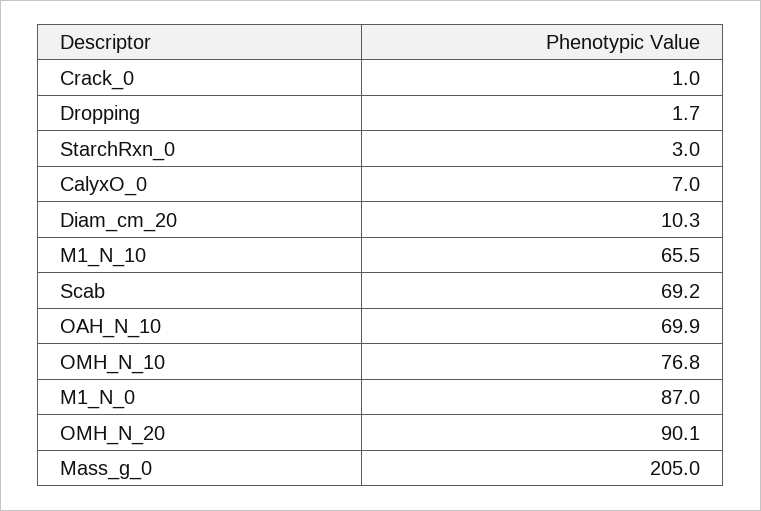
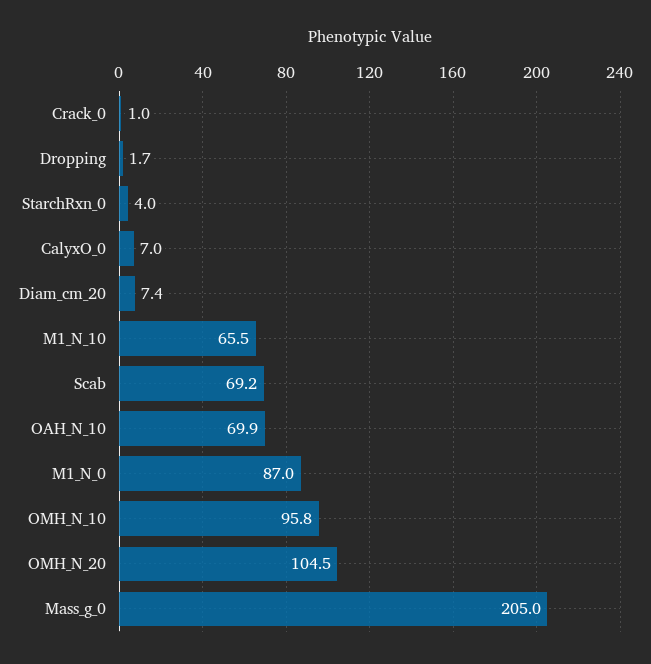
StarchRxn_0: 3 -> 4
Diam_cm_20: 10.3 -> 7.4
OMH_N_10: 76.8 -> 95.8
OMH_N_20: 90.1 -> 104.5

